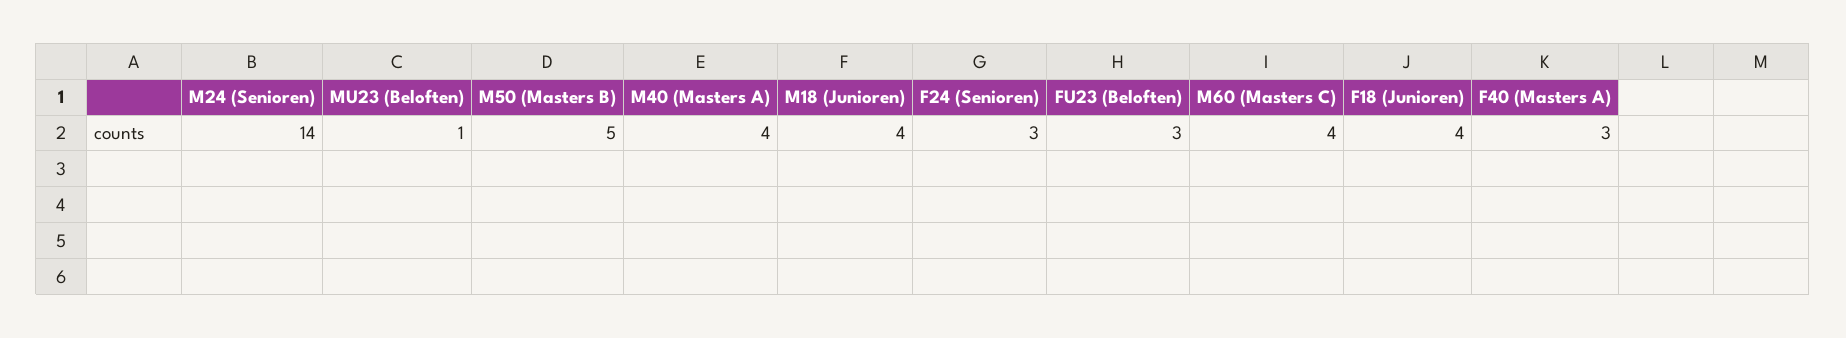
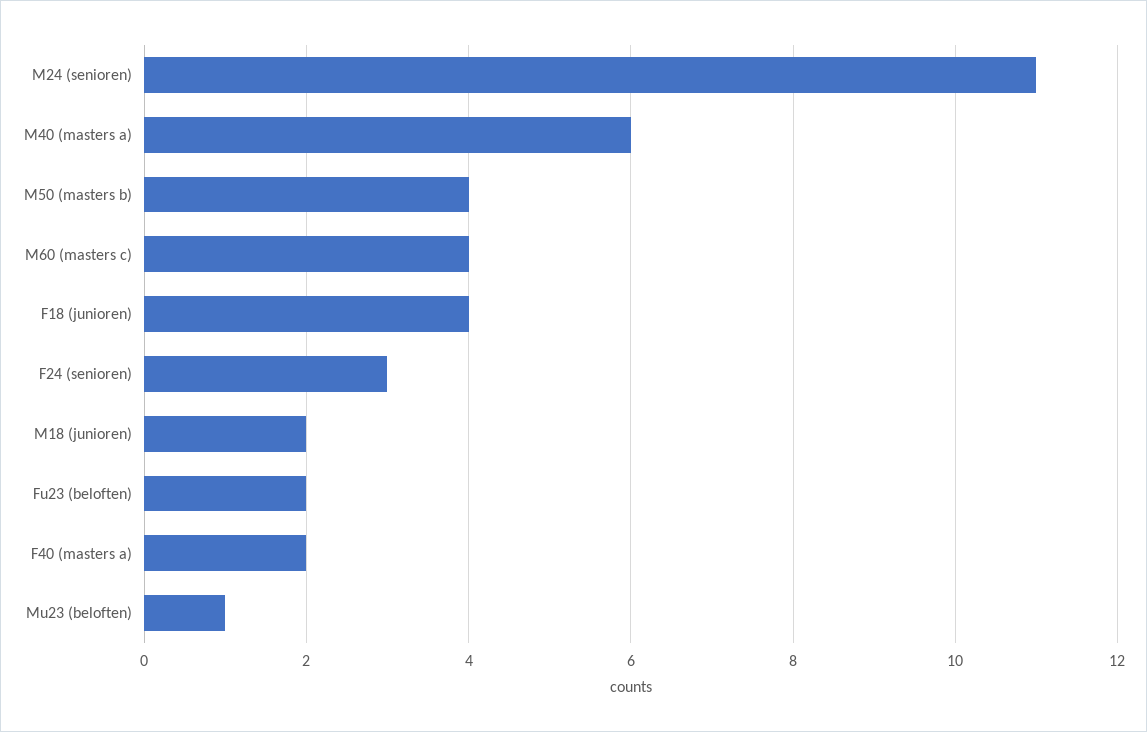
M24 (Senioren): 14 -> 11
M50 (Masters B): 5 -> 4
M40 (Masters A): 4 -> 6
M18 (Junioren): 4 -> 2
FU23 (Beloften): 3 -> 2
F40 (Masters A): 3 -> 2

